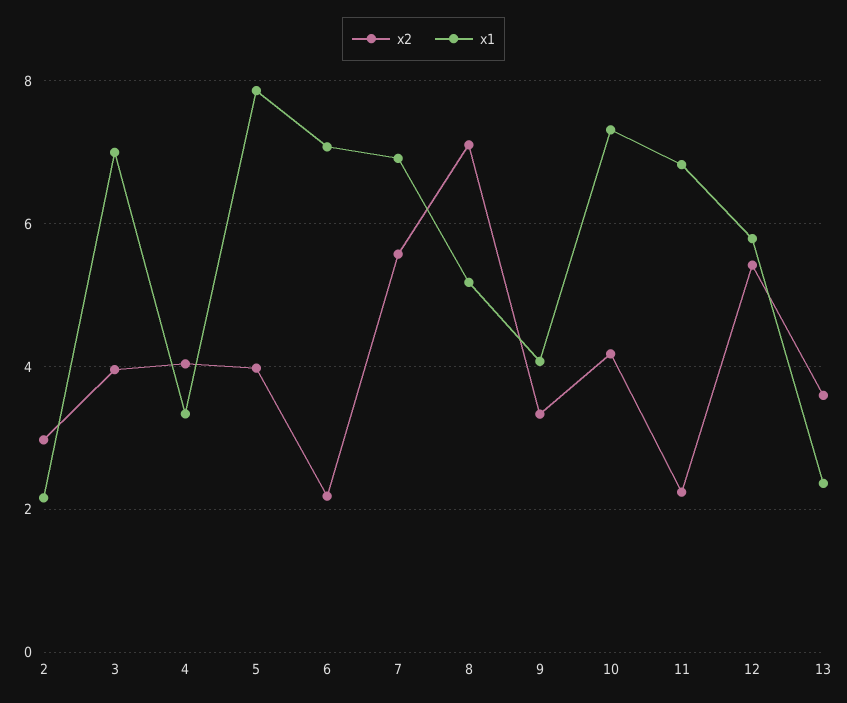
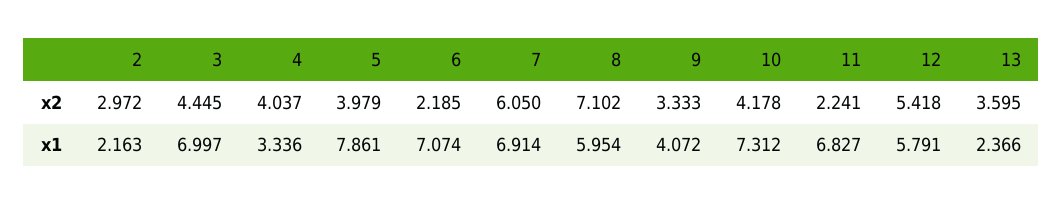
x2, 3: 4 -> 4.445
x2, 7: 5.6 -> 6.05
x1, 8: 5.2 -> 5.954

